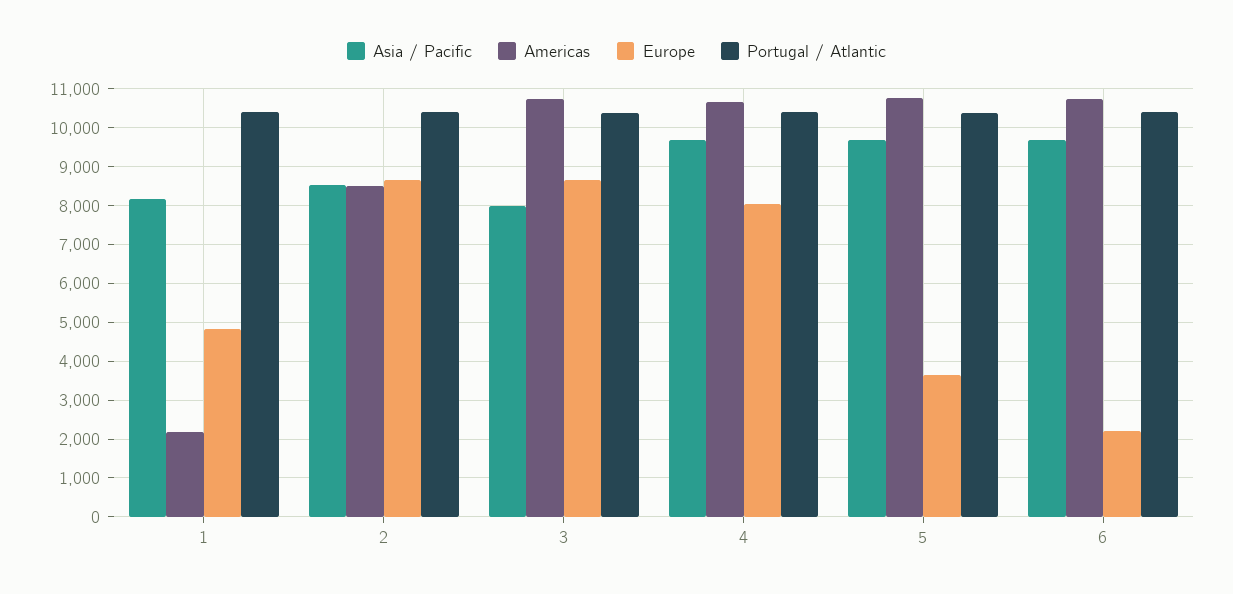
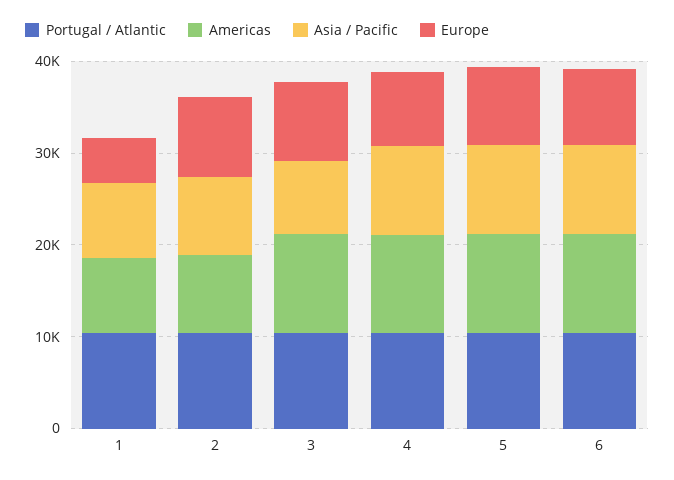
Americas, 1: 2200 -> 8000
Europe, 5: 3600 -> 8000
Europe, 6: 2200 -> 8000

